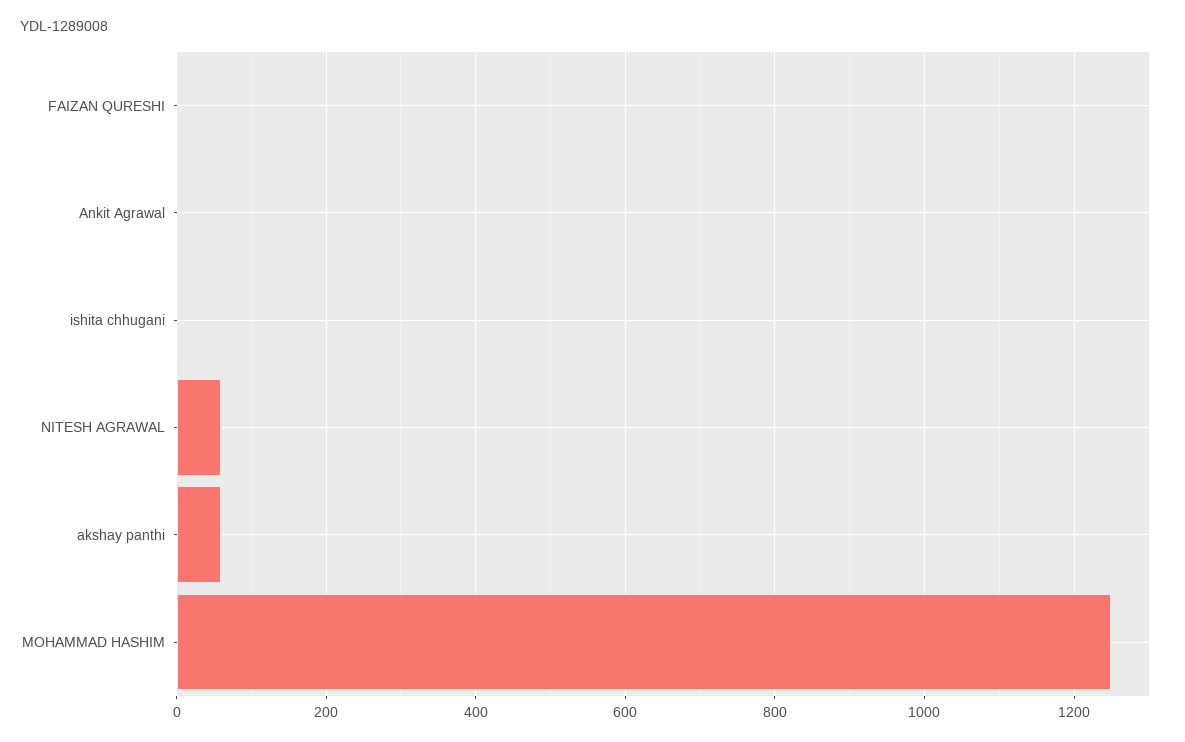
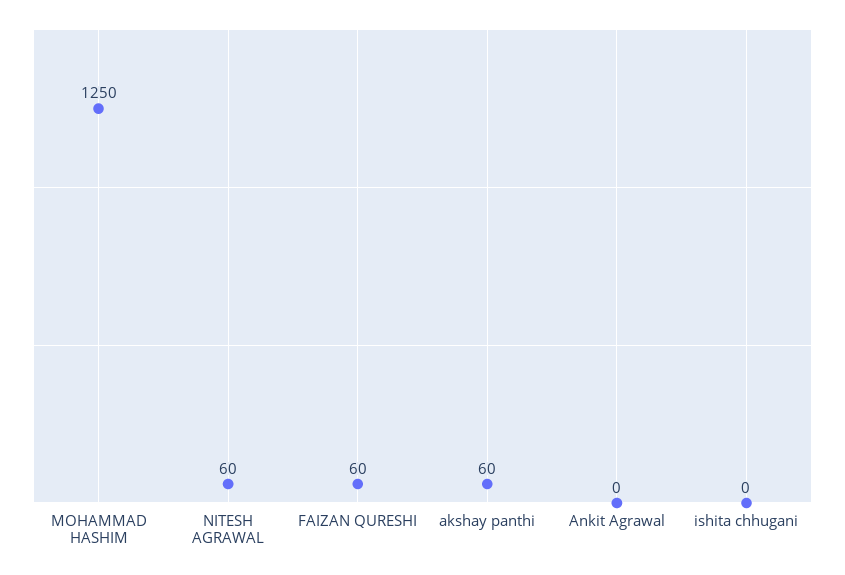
FAIZAN QURESHI: 0 -> 60

